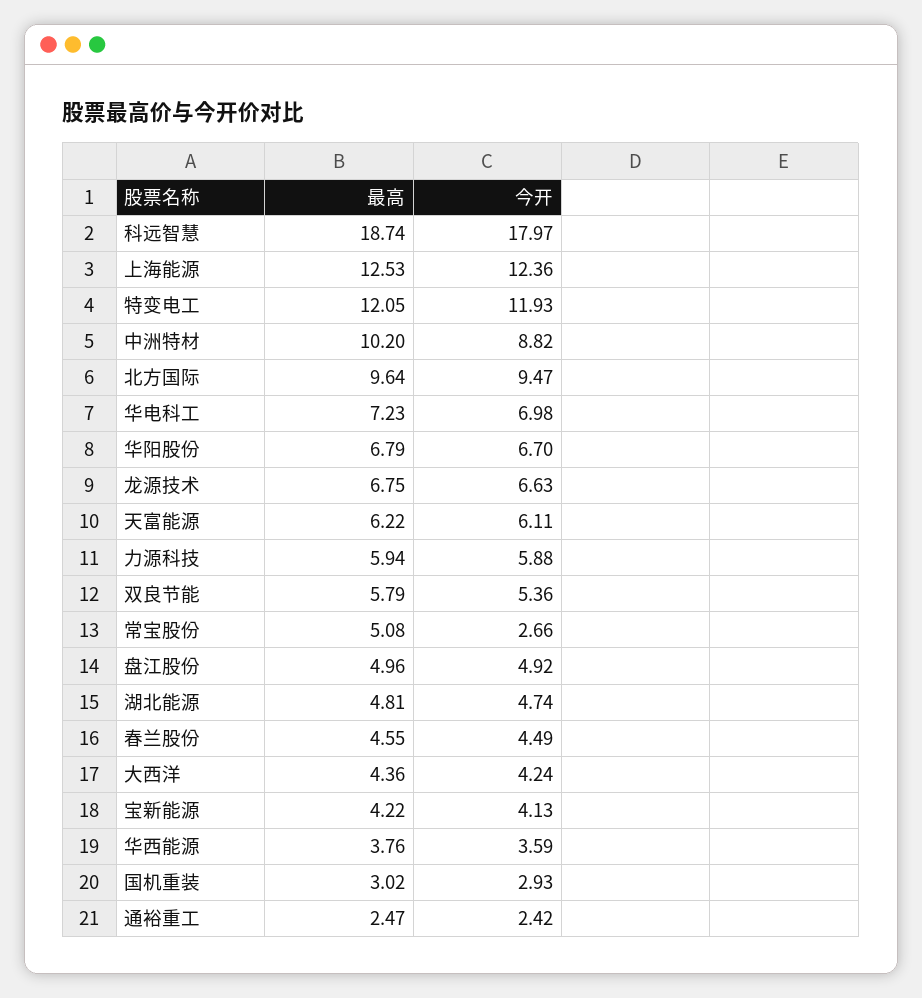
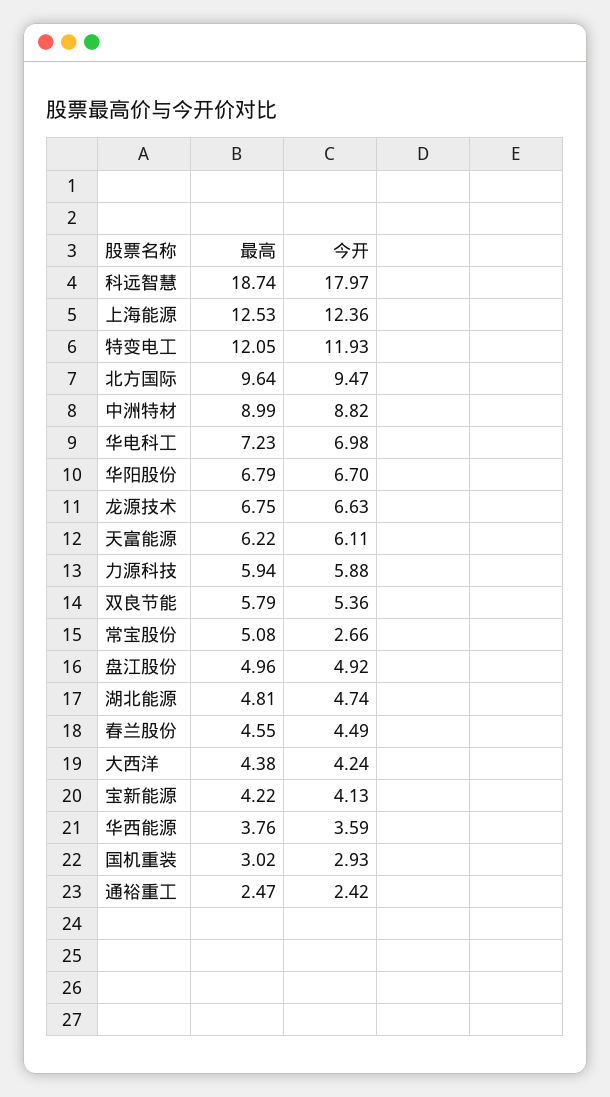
最高, 中洲特材: 10.2 -> 8.99
最高, 大西洋: 4.36 -> 4.38

